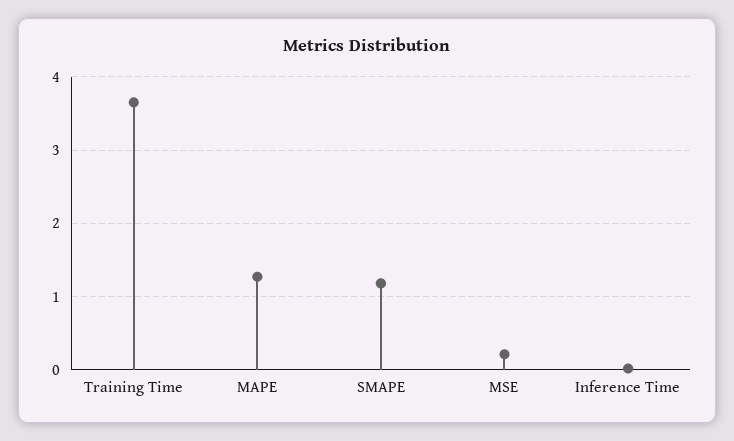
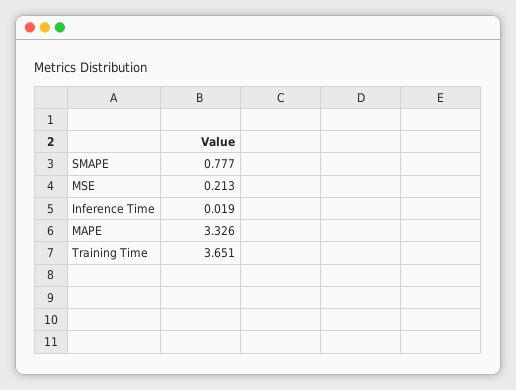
MAPE: 1.3 -> 3.326
SMAPE: 1.2 -> 0.777

